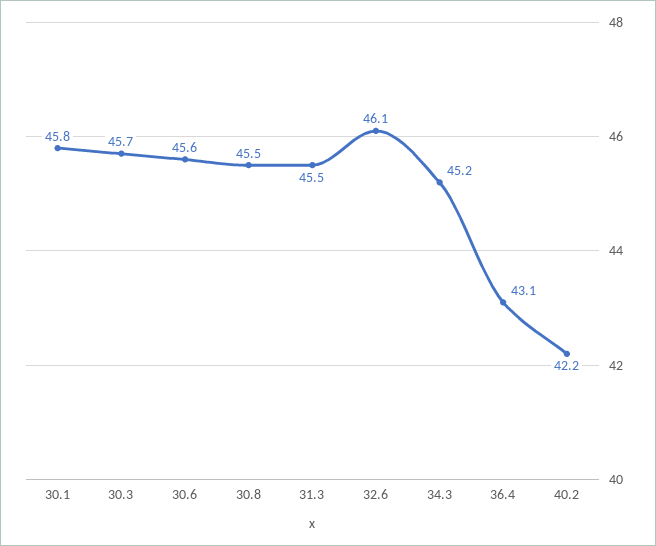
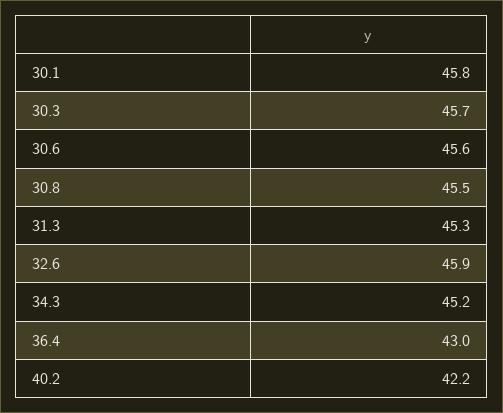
31.3: 45.5 -> 45.3
32.6: 46.1 -> 45.9
36.4: 43.1 -> 43

